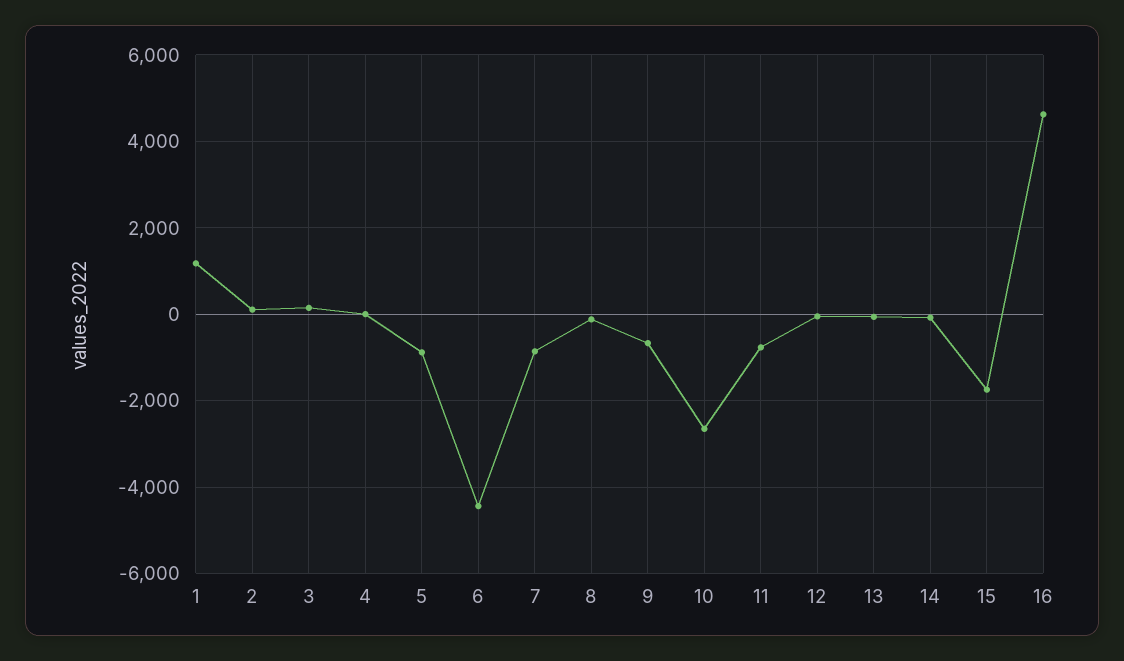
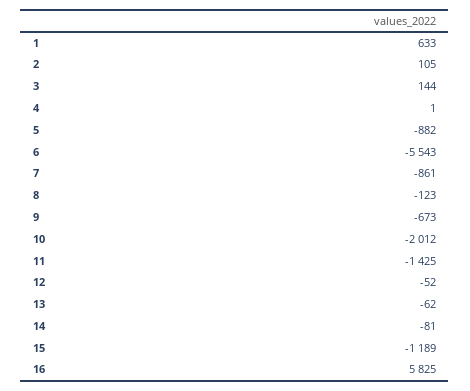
1: 1200 -> 633
6: -4400 -> -5543
10: -2600 -> -2012
11: -800 -> -1425
15: -1800 -> -1189
16: 4600 -> 5825

